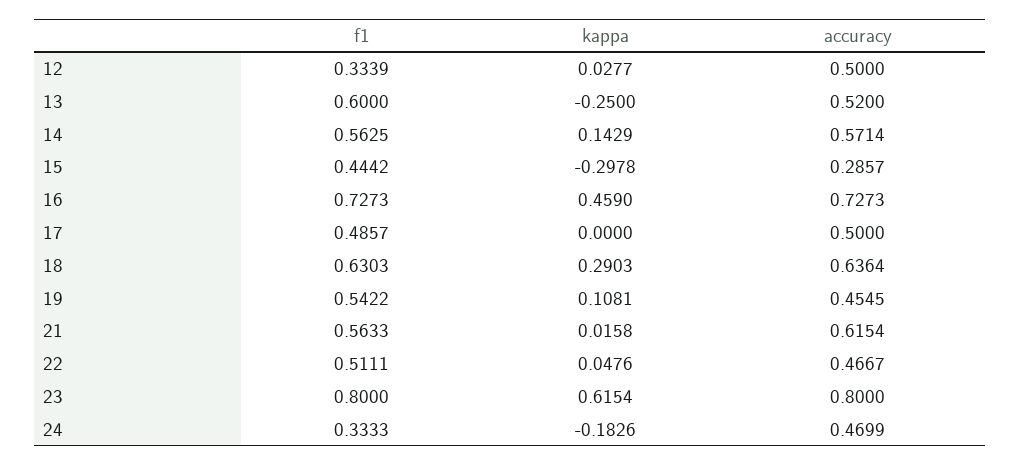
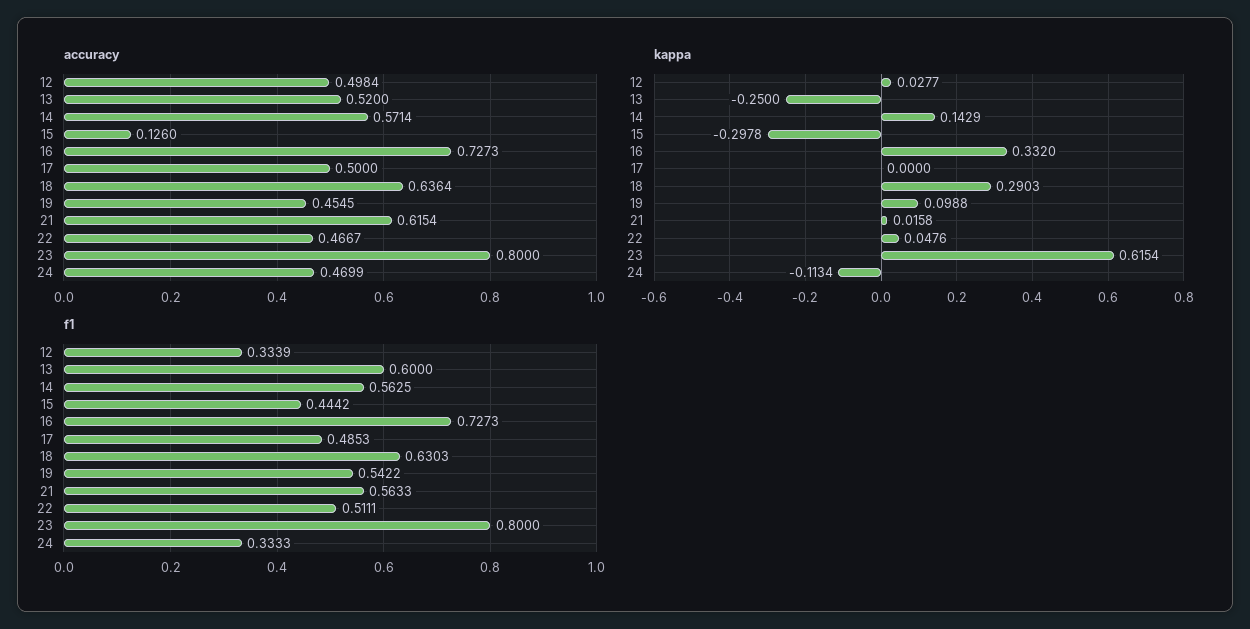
accuracy, 12: 0.5 -> 0.4984
accuracy, 15: 0.2857 -> 0.126
kappa, 16: 0.459 -> 0.332
f1, 17: 0.4857 -> 0.4853
kappa, 19: 0.1081 -> 0.0988
kappa, 24: -0.1826 -> -0.1134

